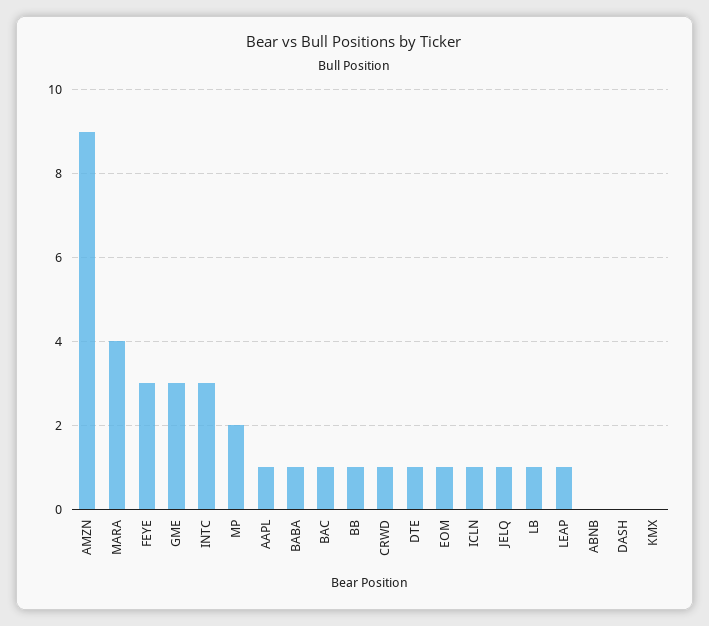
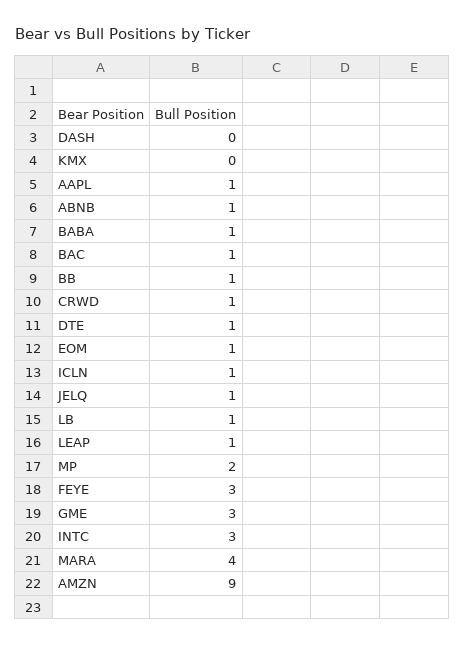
ABNB: 0 -> 1

